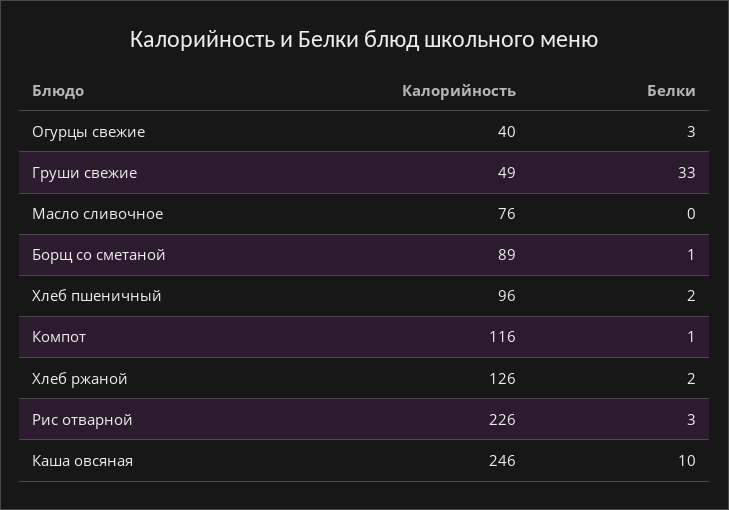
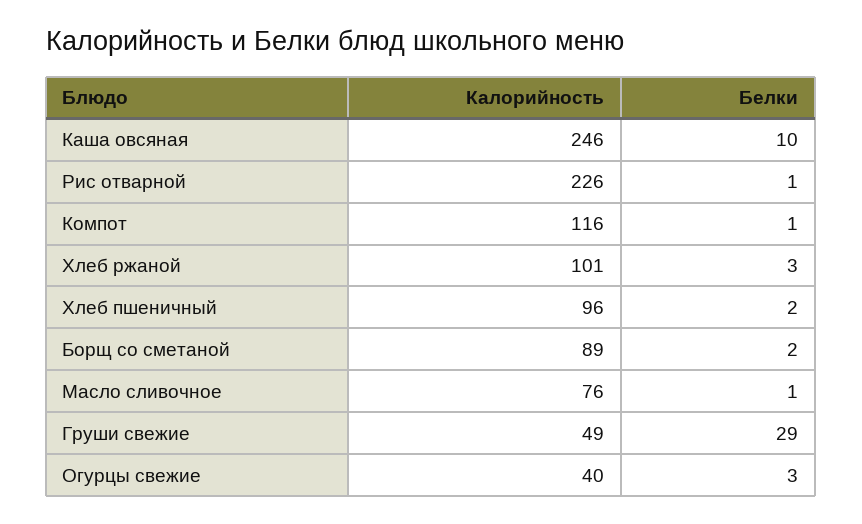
Белки, Груши свежие: 33 -> 29
Белки, Масло сливочное: 0 -> 1
Белки, Борщ со сметаной: 1 -> 2
Калорийность, Хлеб ржаной: 126 -> 101
Белки, Хлеб ржаной: 2 -> 3
Белки, Рис отварной: 3 -> 1

